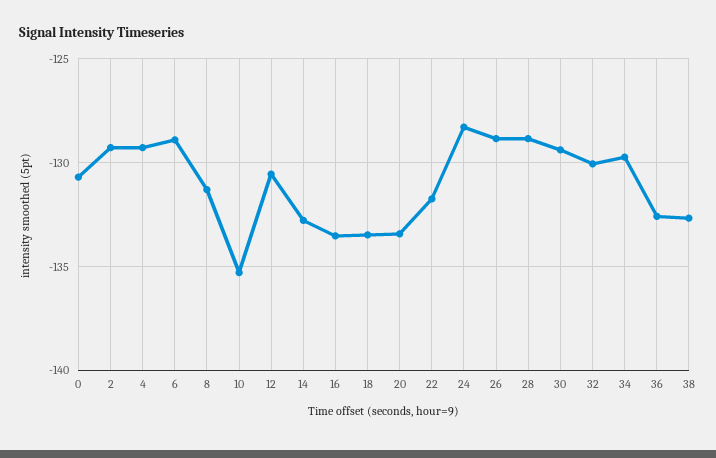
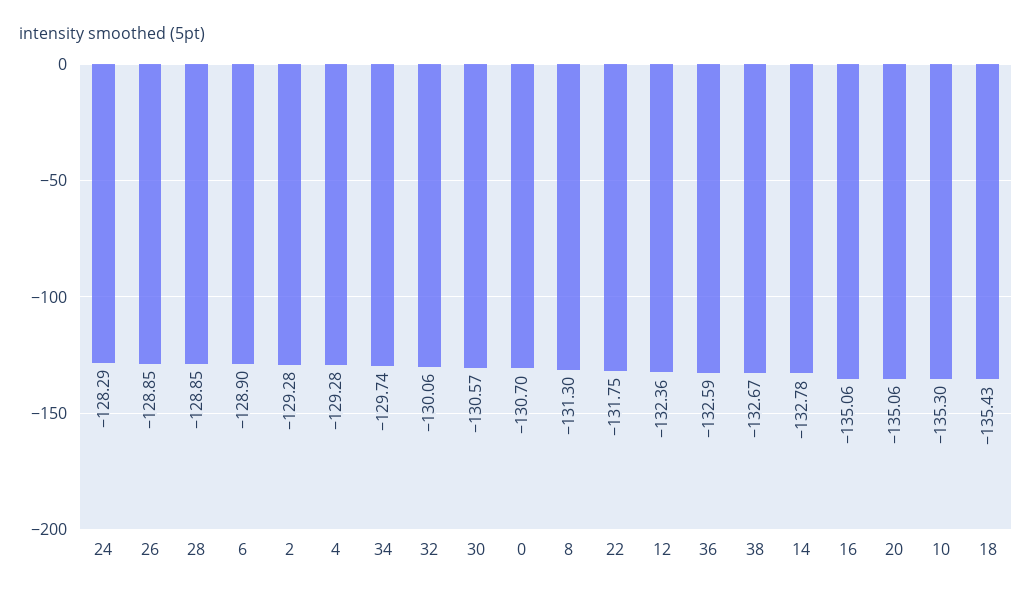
12: -130.5 -> -132.36
16: -133.5 -> -135.06
18: -133.5 -> -135.43
20: -133.5 -> -135.06
30: -129.5 -> -130.57

